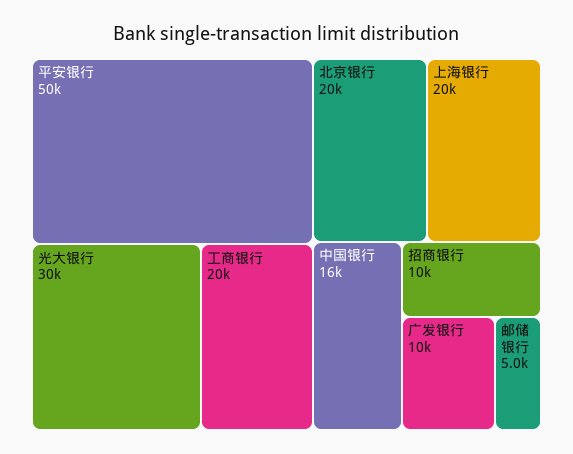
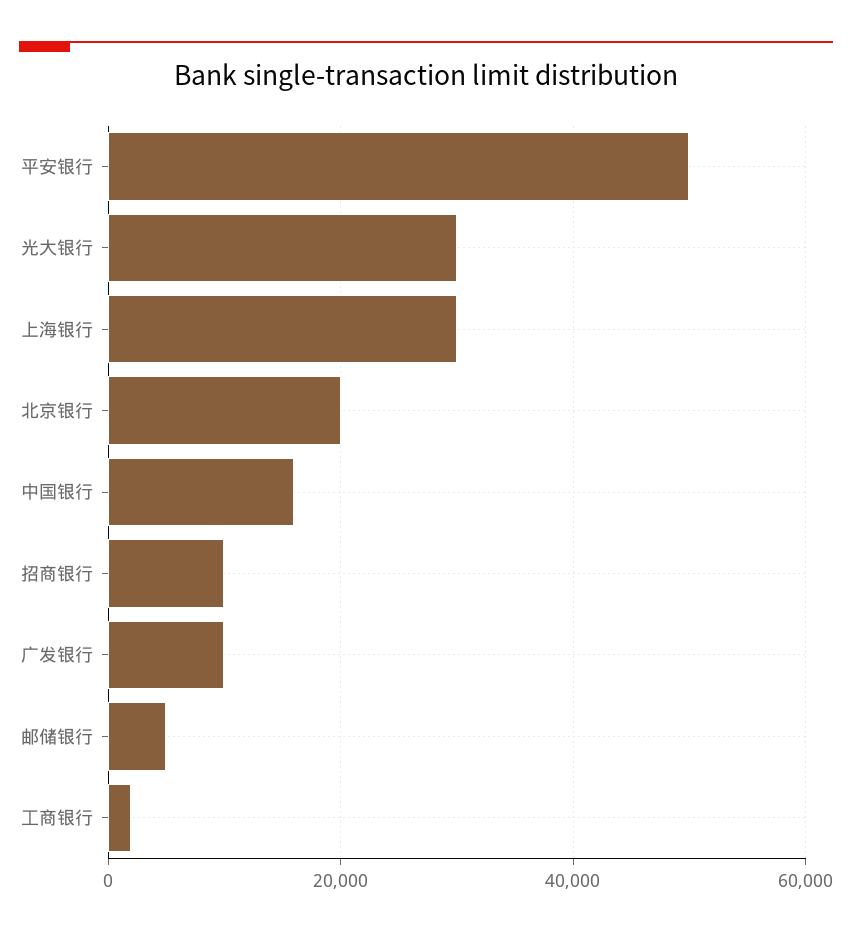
工商银行: 20000 -> 2000
上海银行: 20000 -> 30000

